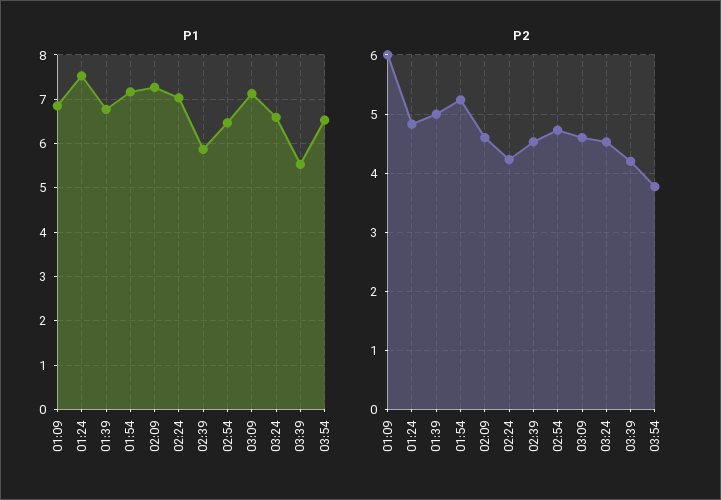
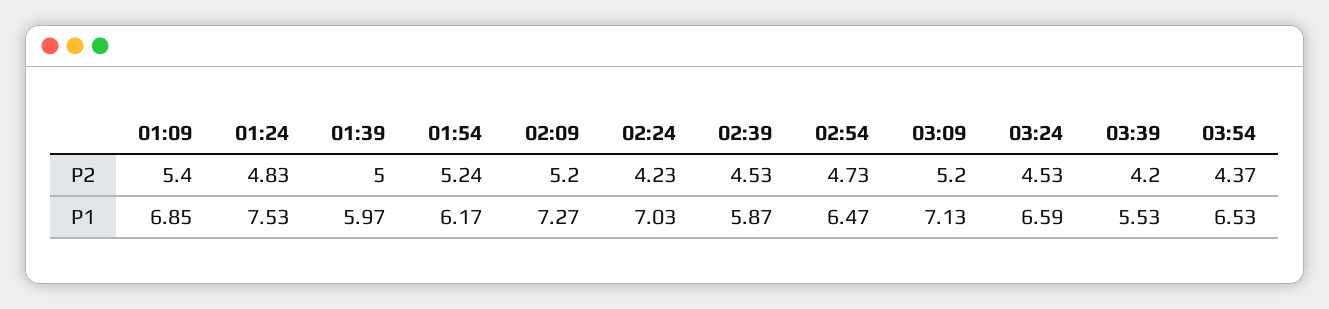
P1, 01:39: 6.8 -> 5.97
P1, 01:54: 7.2 -> 6.17
P2, 01:09: 6 -> 5.4
P2, 02:09: 4.6 -> 5.2
P2, 03:09: 4.6 -> 5.2
P2, 03:54: 3.8 -> 4.37

